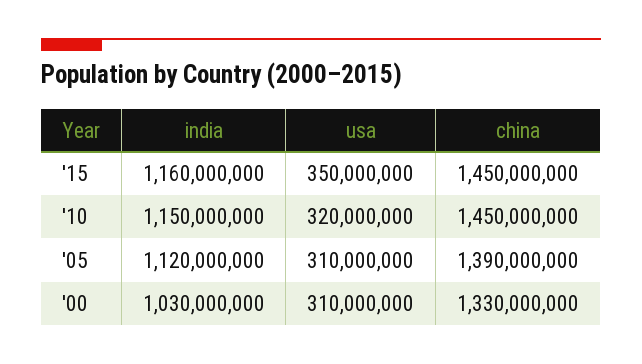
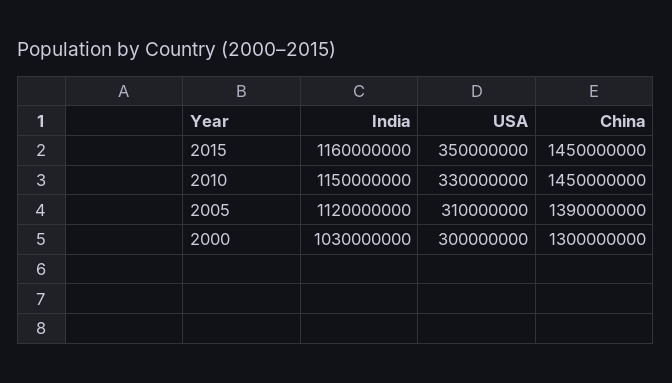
usa, '10: 320000000 -> 330000000
usa, '00: 310000000 -> 300000000
china, '00: 1330000000 -> 1300000000

